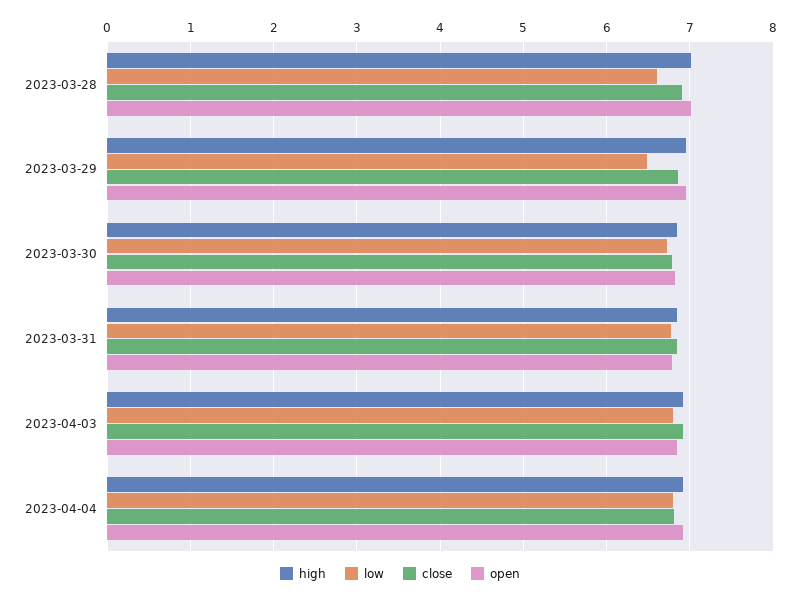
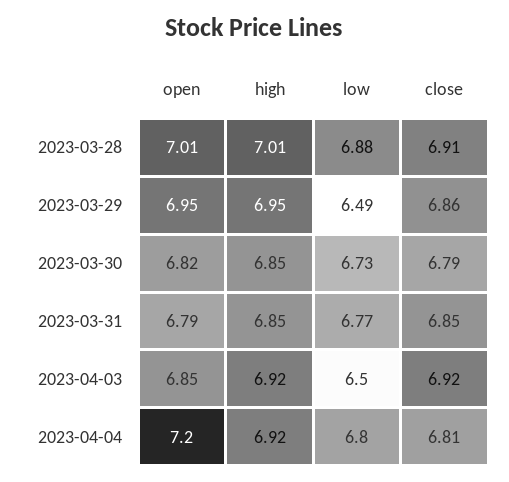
low, 2023-03-28: 6.6 -> 6.88
low, 2023-04-03: 6.8 -> 6.5
open, 2023-04-04: 6.9 -> 7.2

